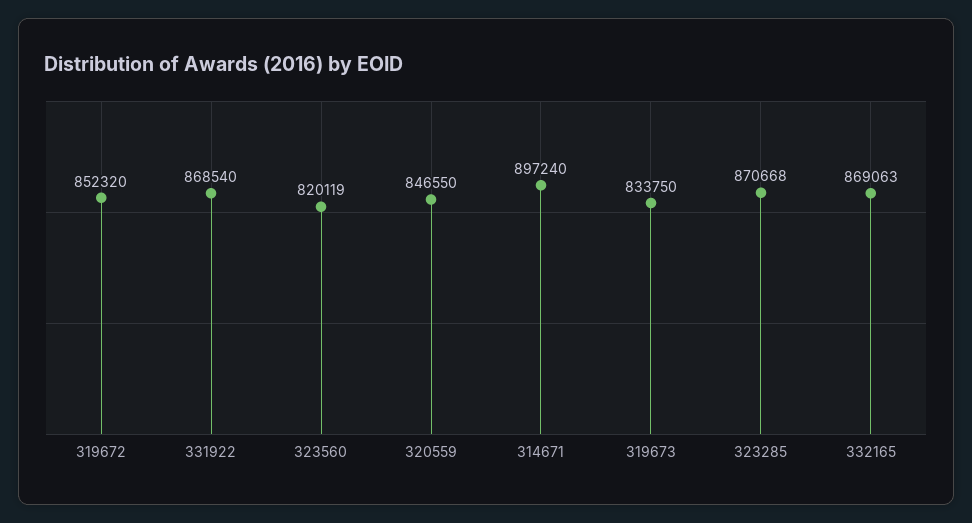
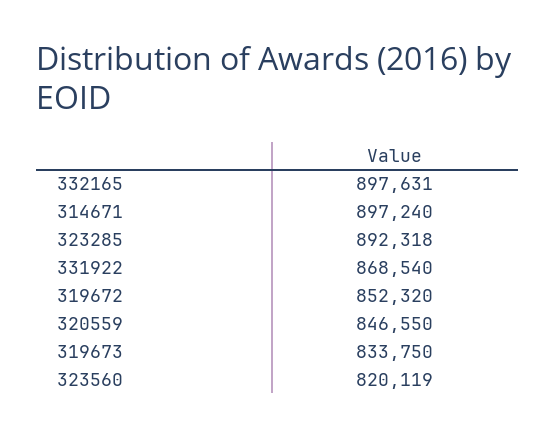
323285: 870668 -> 892318
332165: 869063 -> 897631

